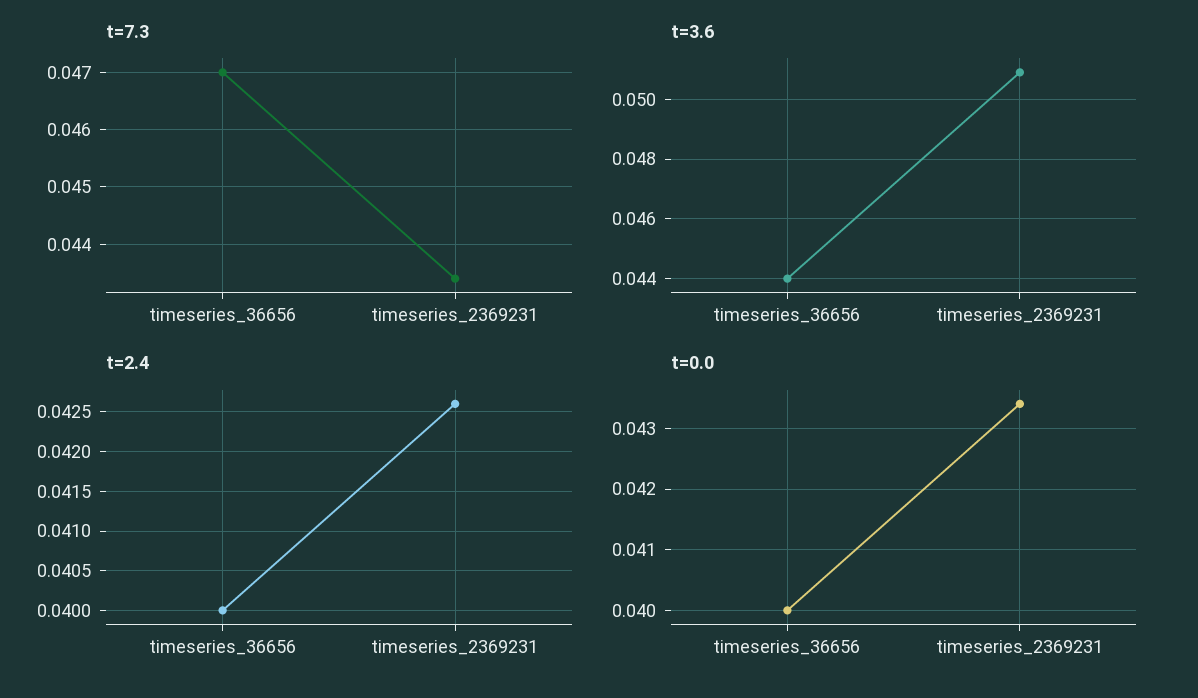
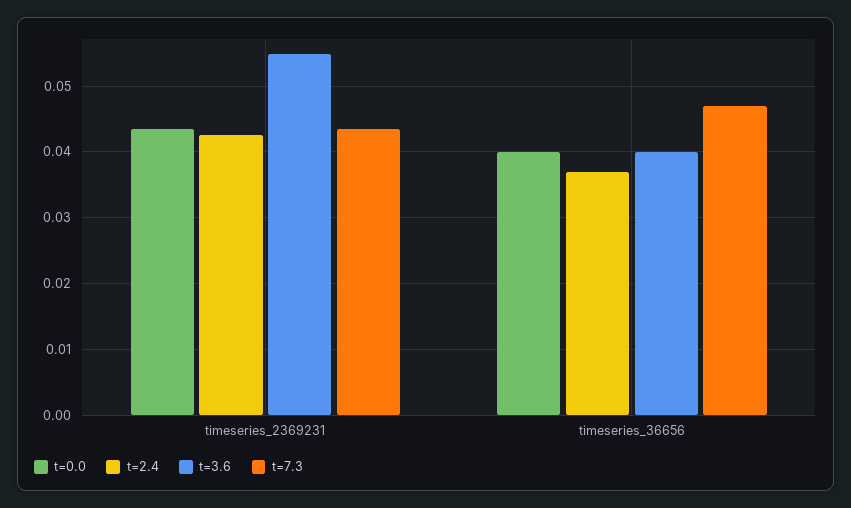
t=3.6, timeseries_36656: 0.044 -> 0.04
t=3.6, timeseries_2369231: 0.051 -> 0.055
t=2.4, timeseries_36656: 0.04 -> 0.037

